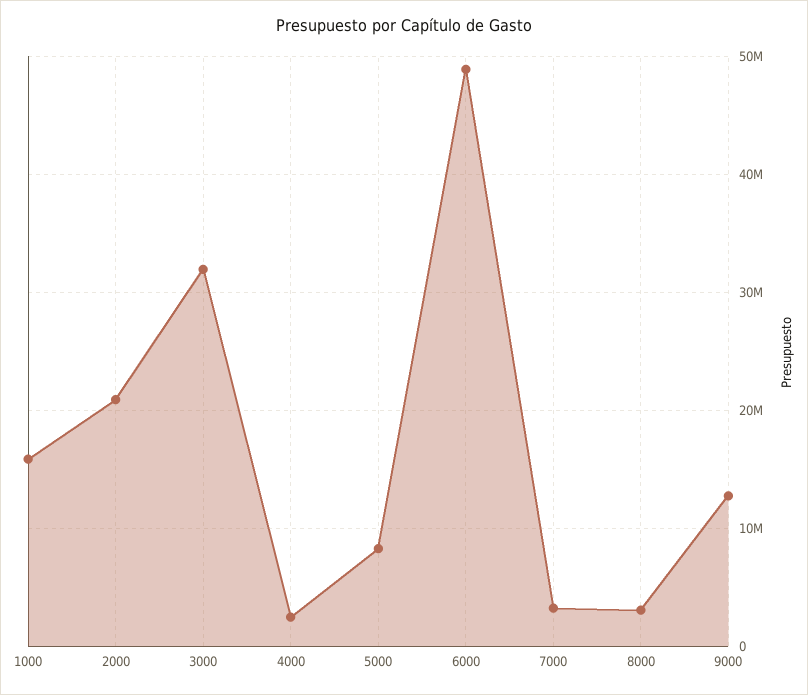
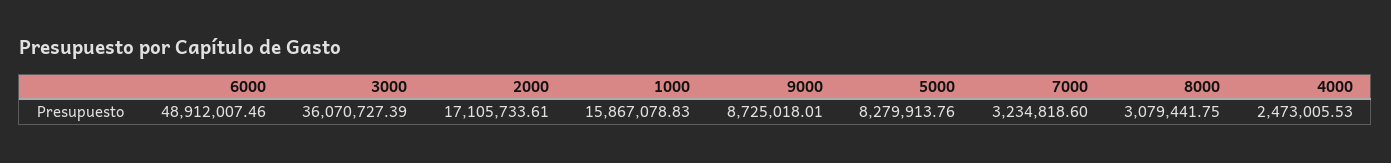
2000: 21000000 -> 17105733.61
3000: 32000000 -> 36070727.39
9000: 13000000 -> 8725018.01

